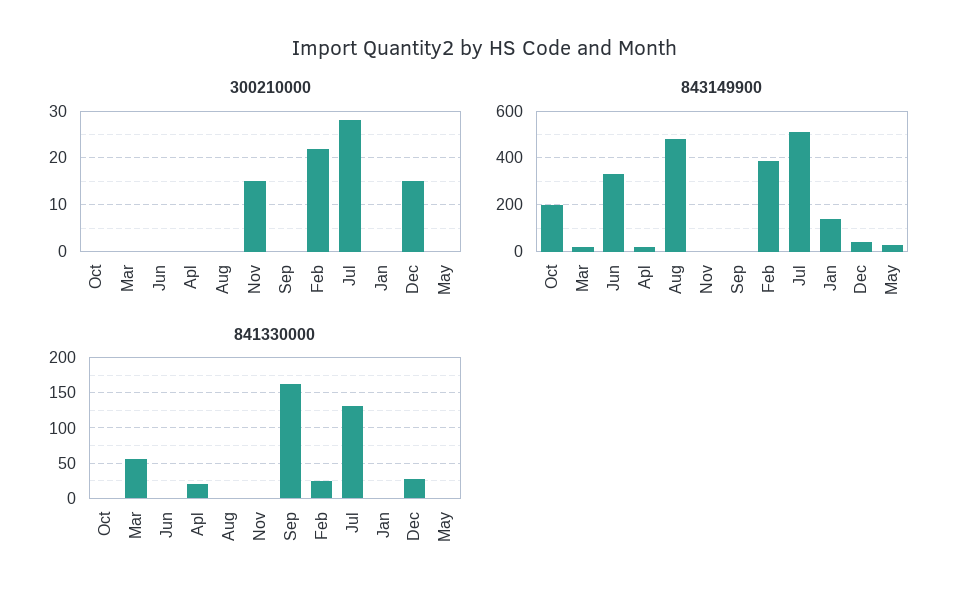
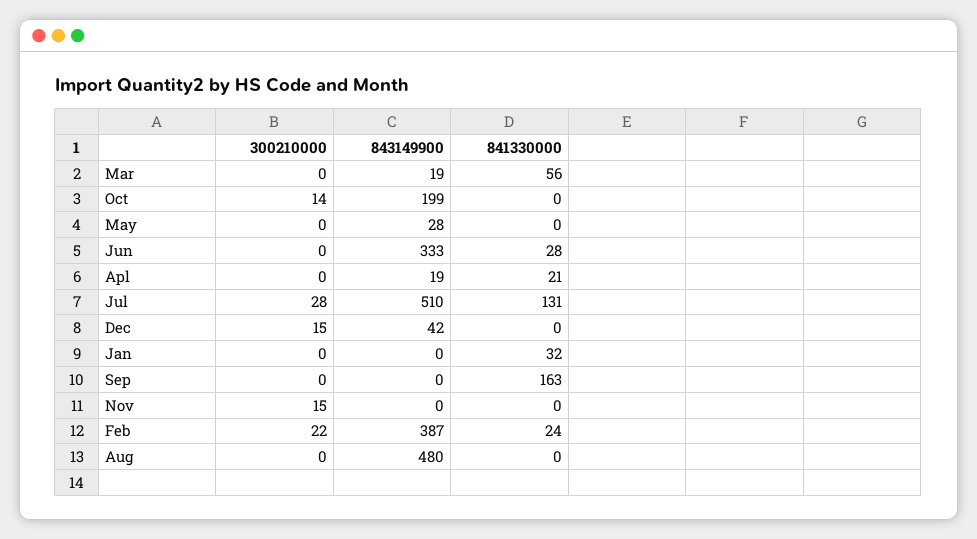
300210000, Oct: 0 -> 14
843149900, Jan: 150 -> 0
841330000, Jun: 0 -> 28
841330000, Jan: 0 -> 32
841330000, Dec: 30 -> 0

